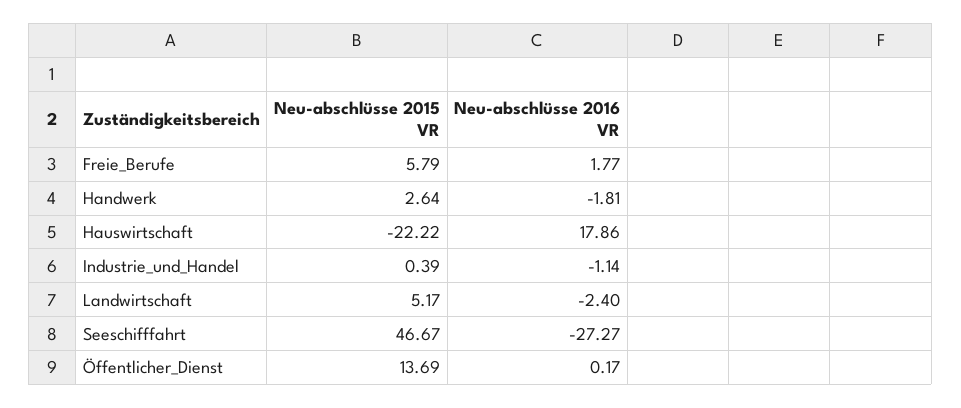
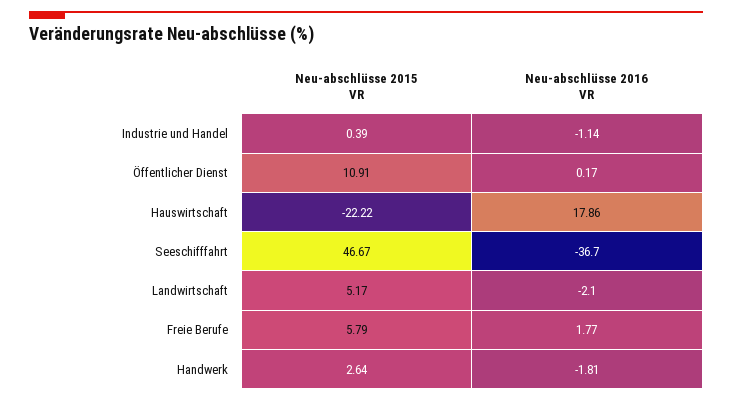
Neu-abschlüsse 2016 VR, Landwirtschaft: -2.4 -> -2.1
Neu-abschlüsse 2016 VR, Seeschifffahrt: -27.27 -> -36.7
Neu-abschlüsse 2015 VR, Öffentlicher_Dienst: 13.69 -> 10.91

